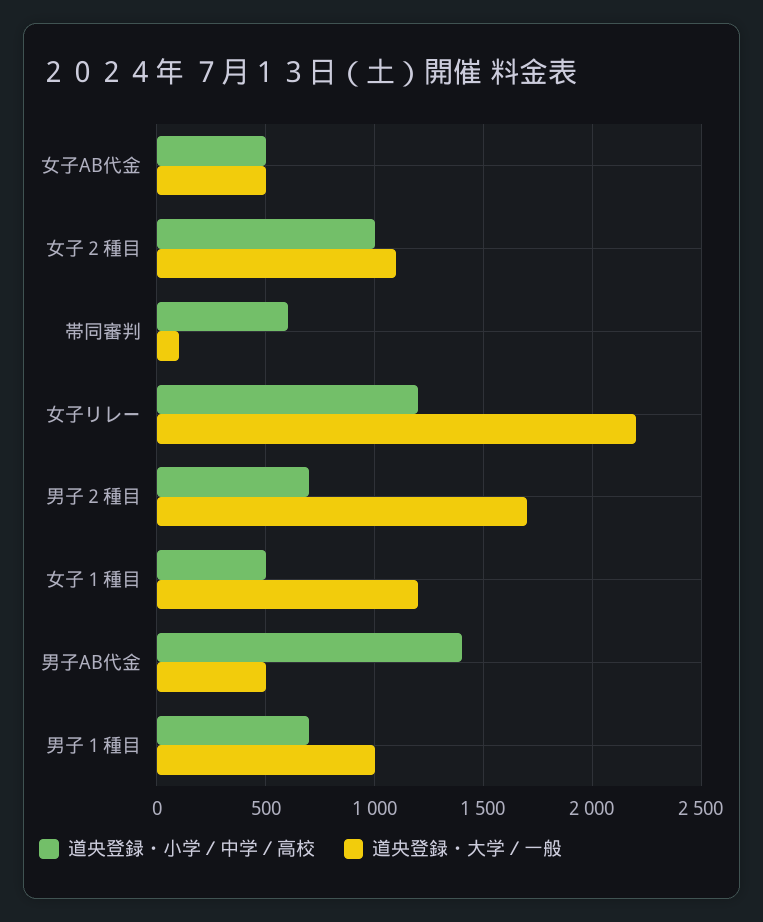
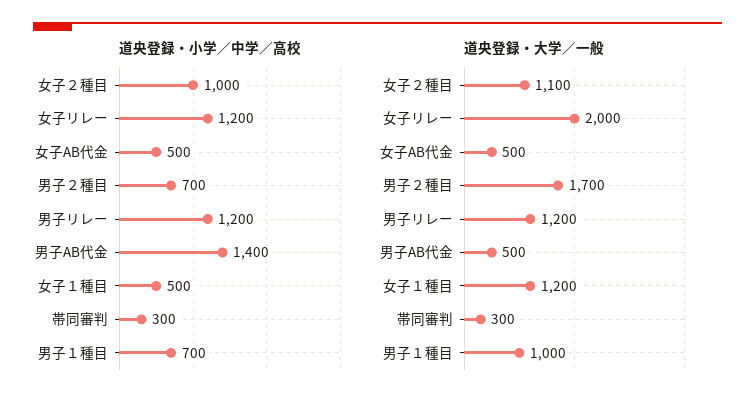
道央登録・小学／中学／高校, 帯同審判: 600 -> 300
道央登録・大学／一般, 帯同審判: 100 -> 300
道央登録・大学／一般, 女子リレー: 2200 -> 2000
道央登録・小学／中学／高校, 男子リレー: none -> 1200
道央登録・大学／一般, 男子リレー: none -> 1200

